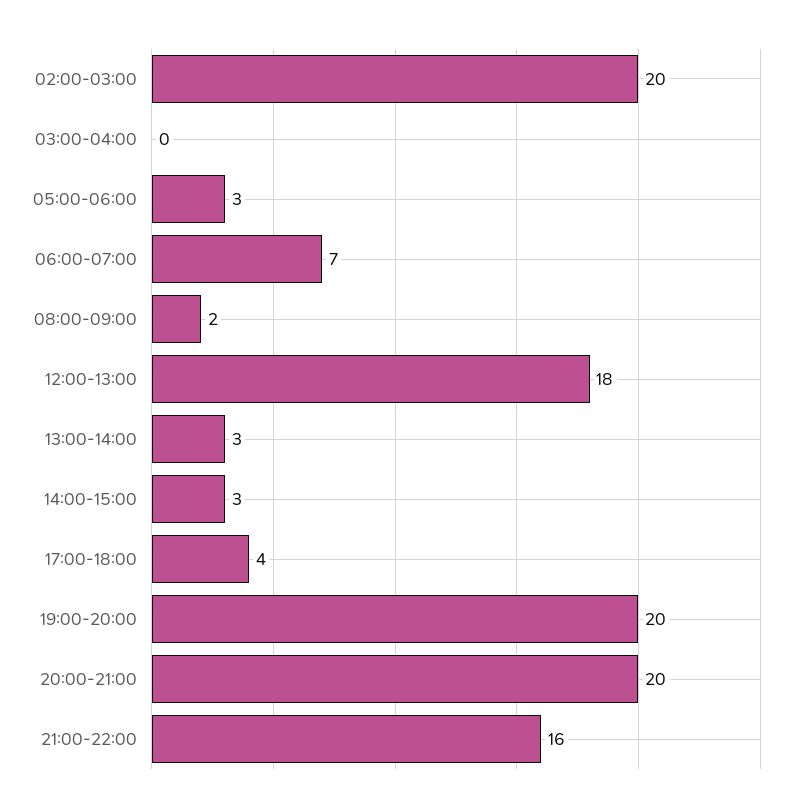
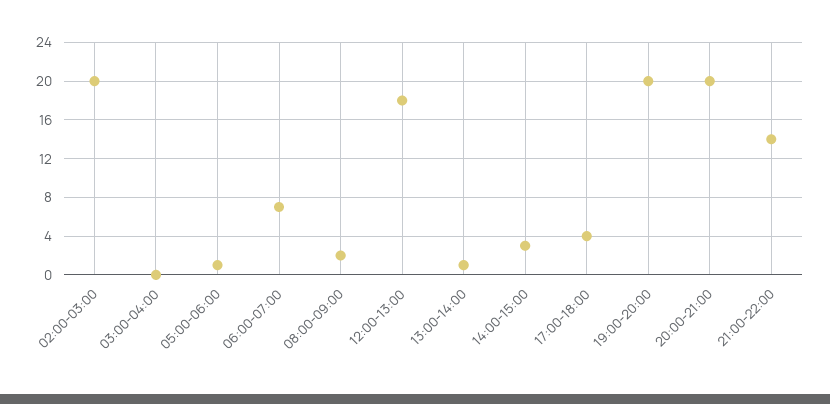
05:00-06:00: 3 -> 1
13:00-14:00: 3 -> 1
21:00-22:00: 16 -> 14

